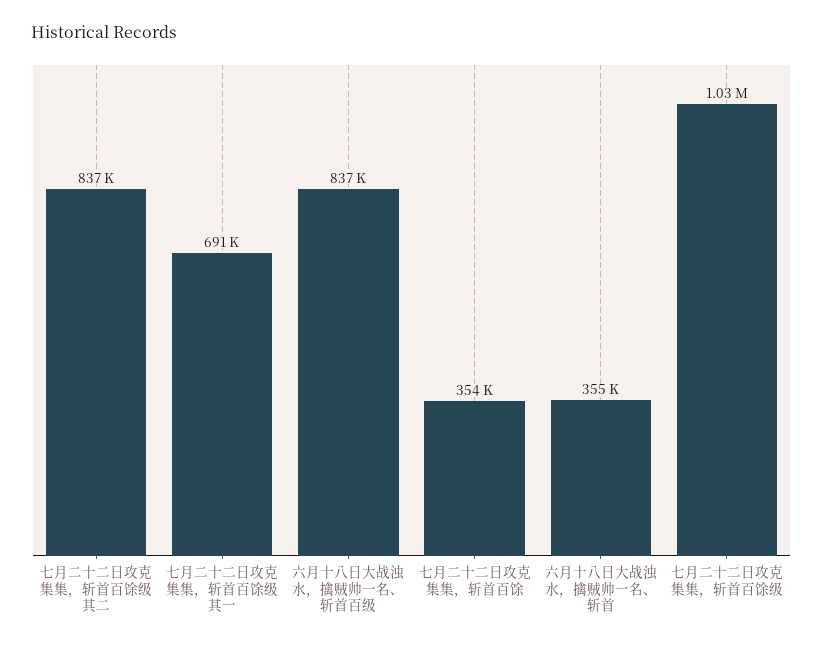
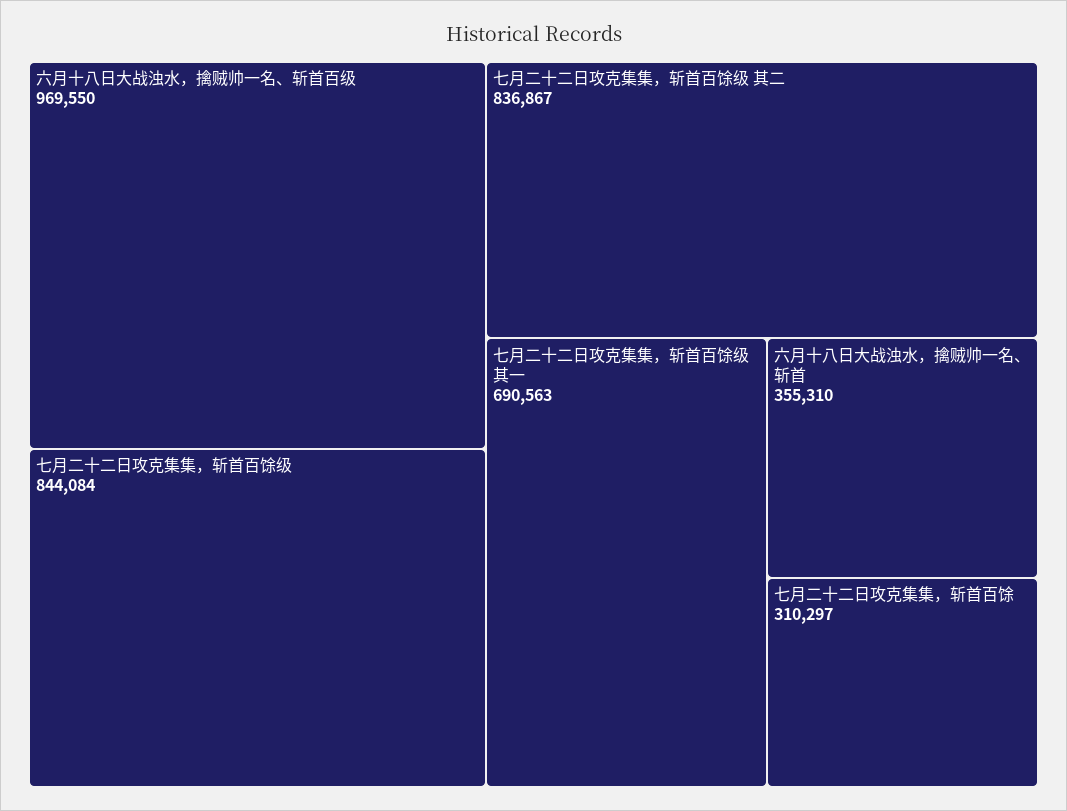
六月十八日大战浊水，擒贼帅一名、斩首百级: 837000 -> 969550
七月二十二日攻克集集，斩首百馀: 354000 -> 310297
七月二十二日攻克集集，斩首百馀级: 1030000 -> 844084

